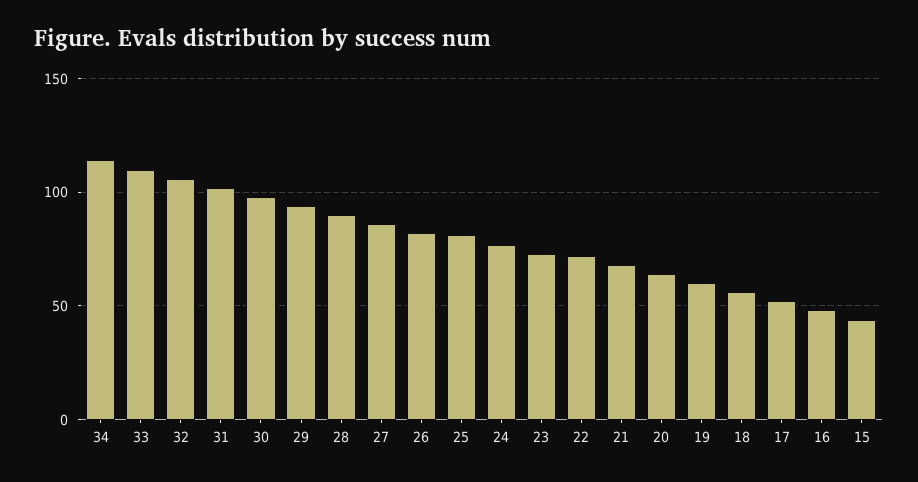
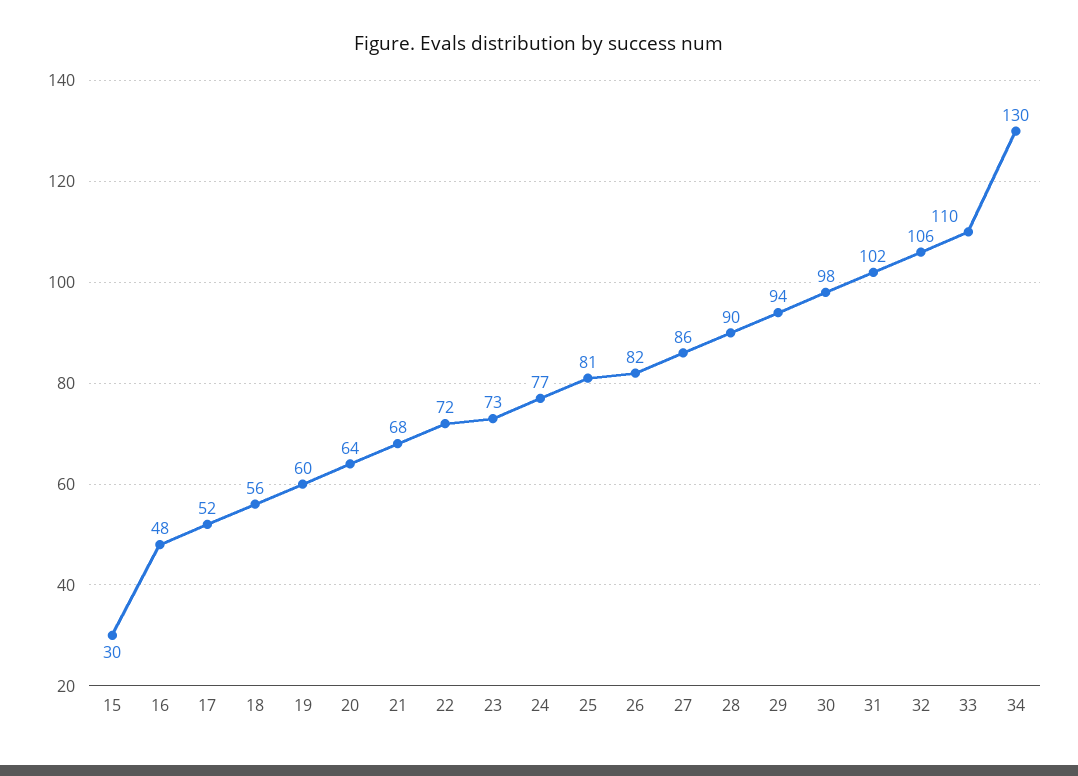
34: 115 -> 130
15: 45 -> 30

